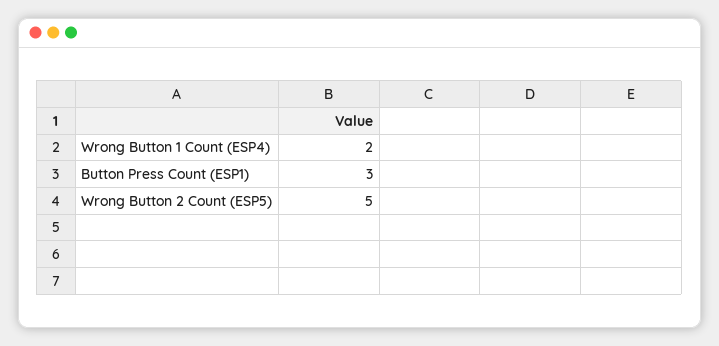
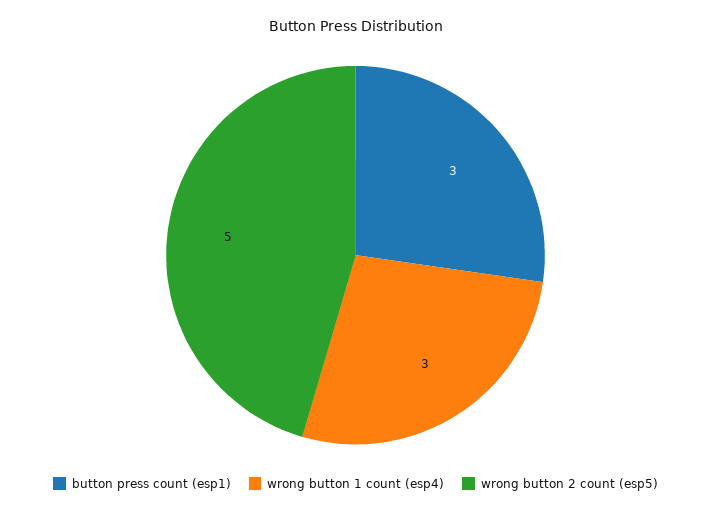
Wrong Button 1 Count (ESP4): 2 -> 3

